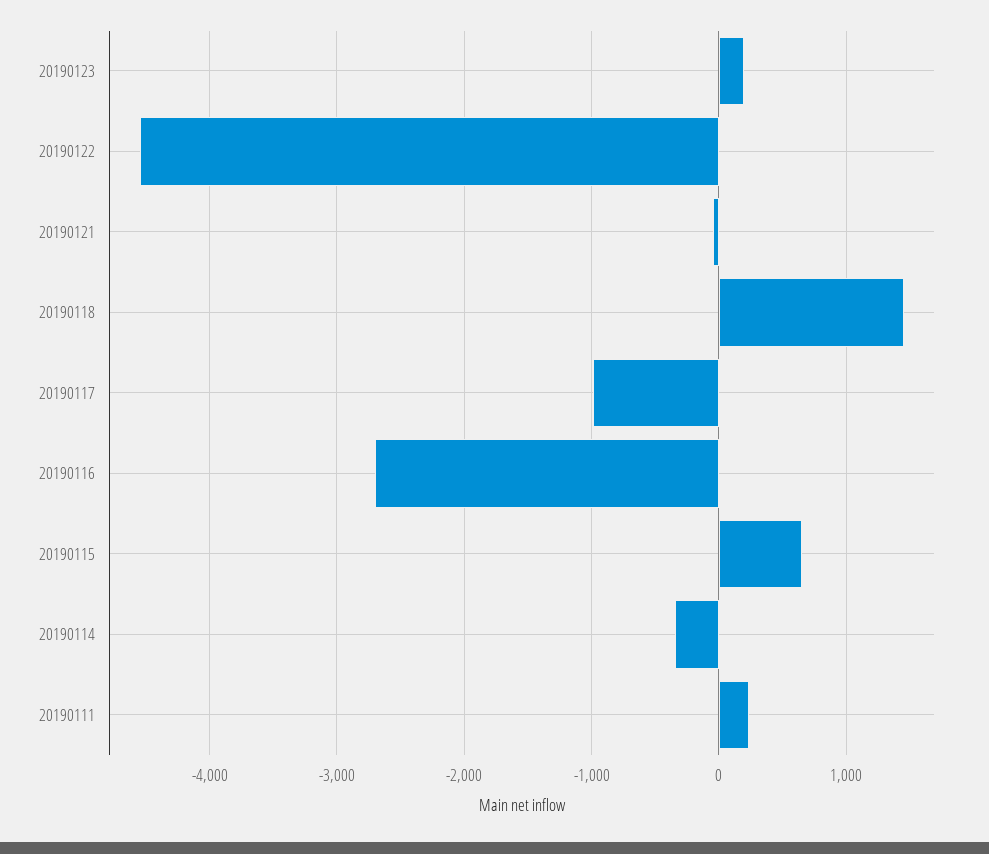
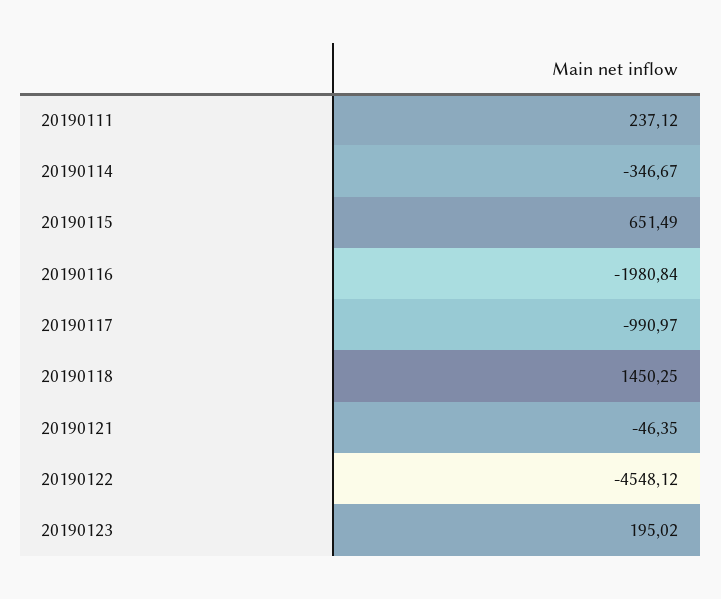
20190116: -2700 -> -1980.84

